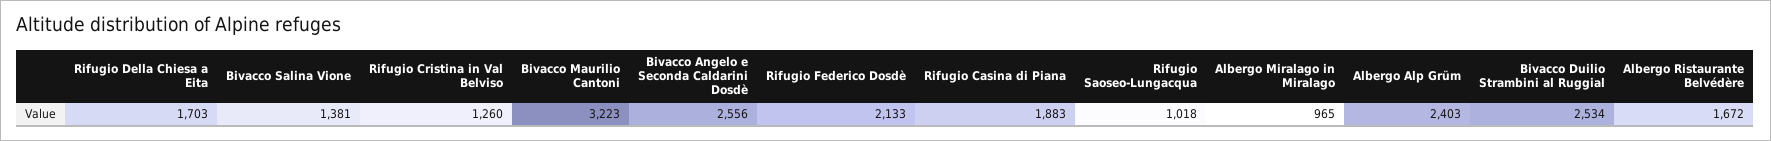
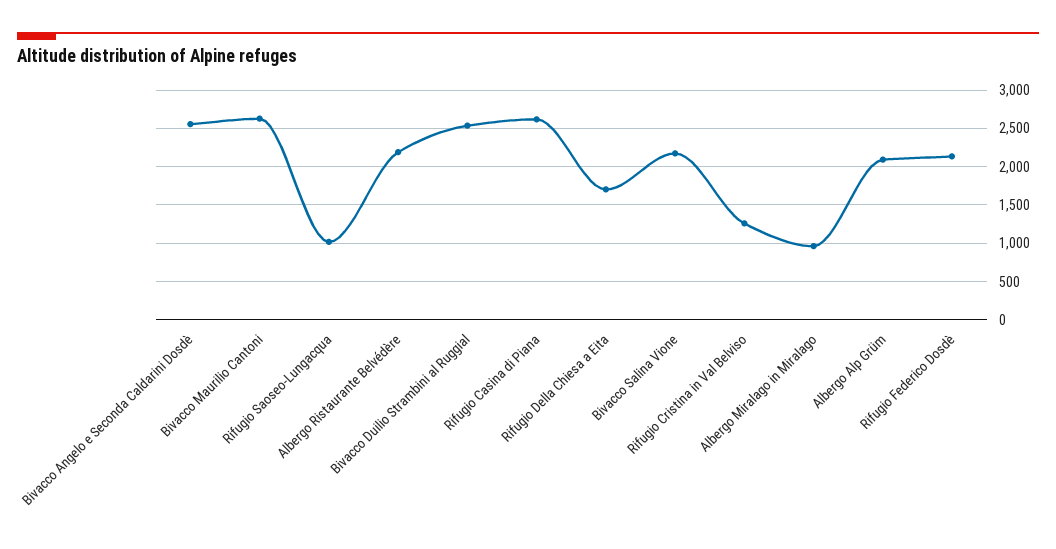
Bivacco Salina Vione: 1381 -> 2200
Bivacco Maurilio Cantoni: 3223 -> 2600
Rifugio Casina di Piana: 1883 -> 2600
Albergo Alp Grüm: 2403 -> 2100
Albergo Ristaurante Belvédère: 1672 -> 2200

